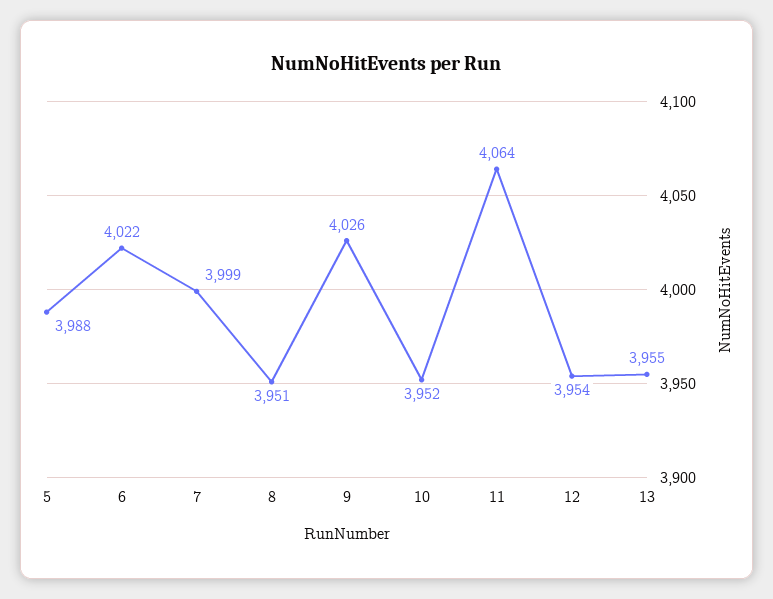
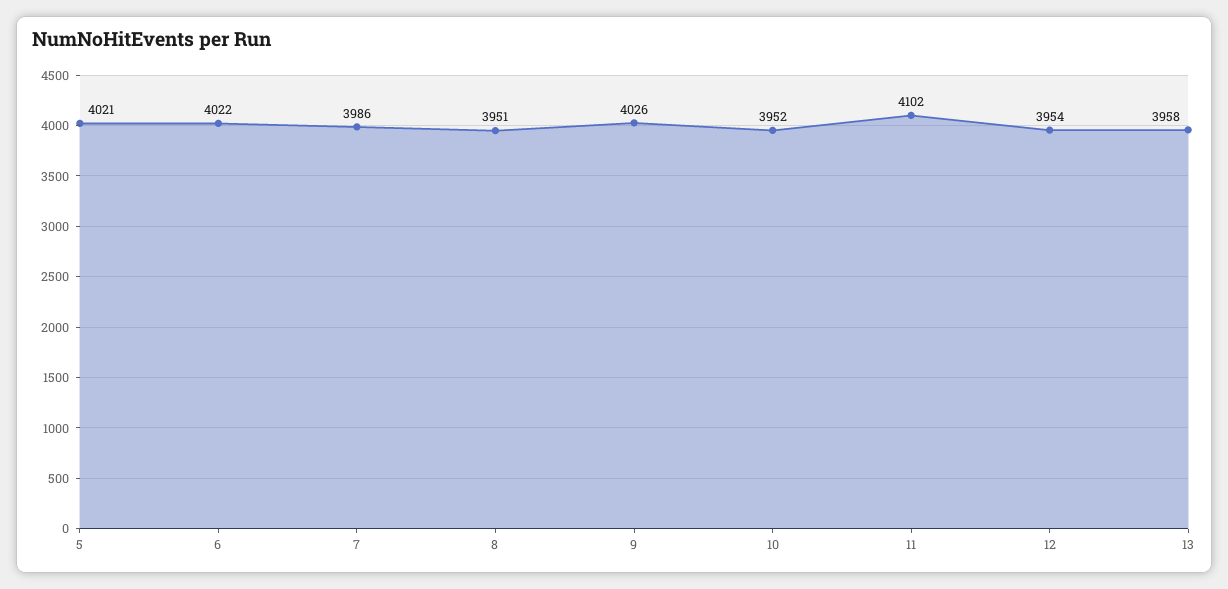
5: 3988 -> 4021
7: 3999 -> 3986
11: 4064 -> 4102
13: 3955 -> 3958

